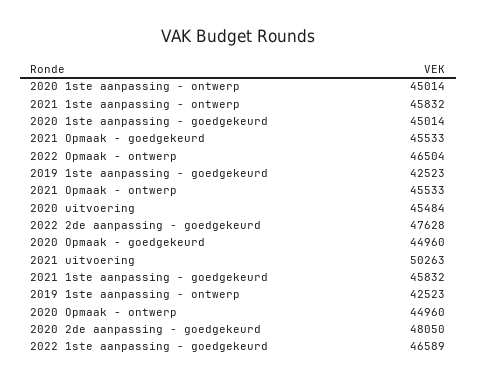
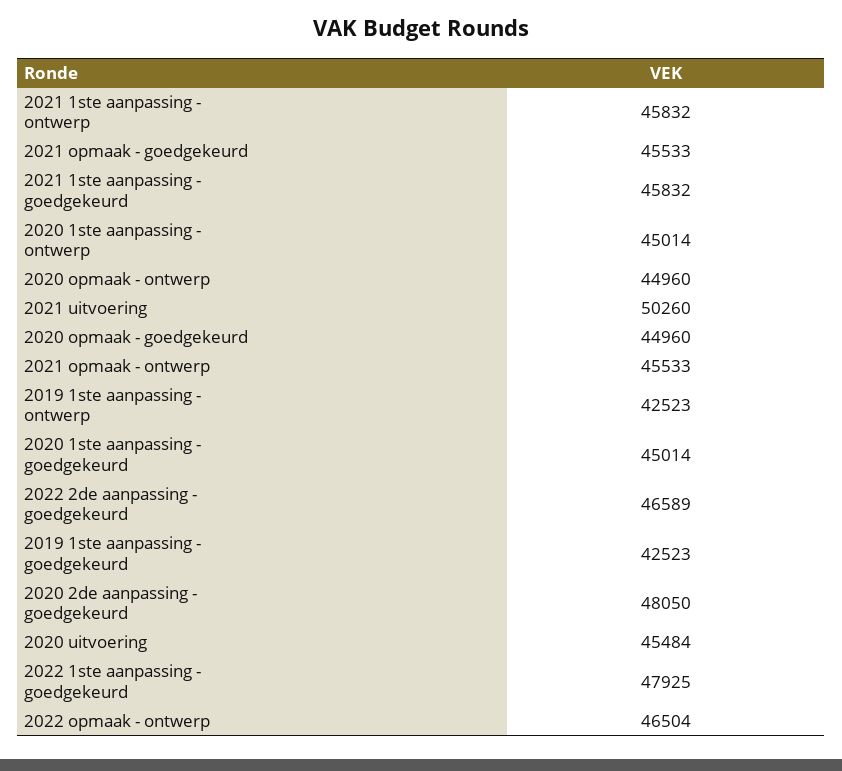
2022 2de aanpassing - goedgekeurd: 47628 -> 46589
2021 uitvoering: 50263 -> 50260
2022 1ste aanpassing - goedgekeurd: 46589 -> 47925

